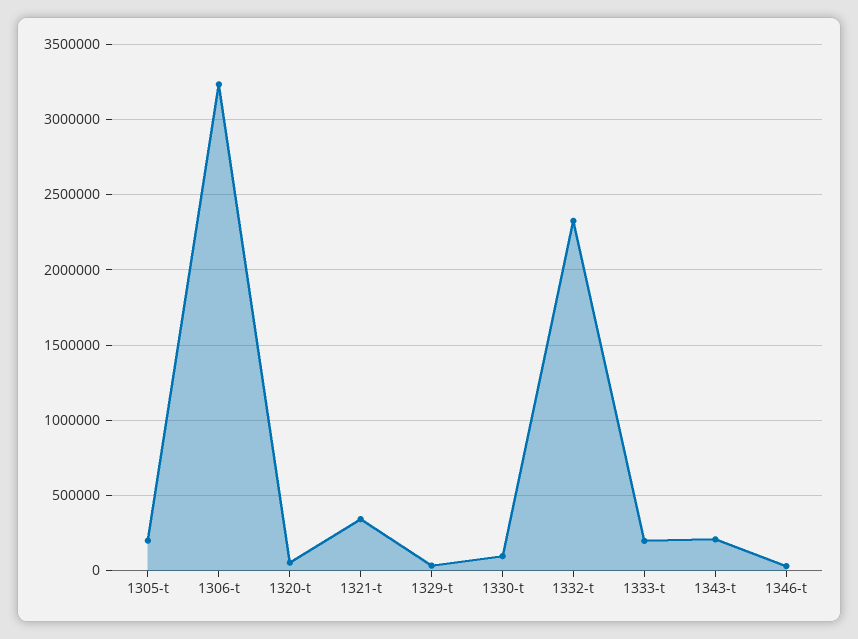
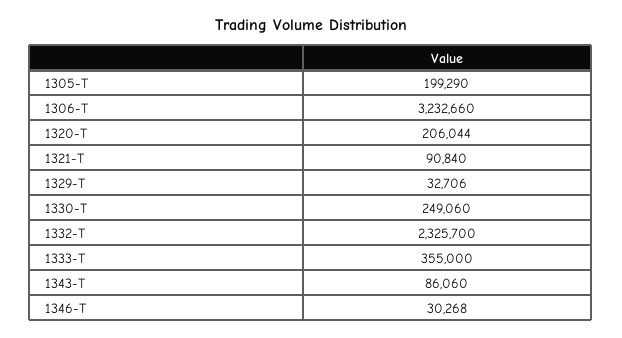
1320-t: 50000 -> 206044
1321-t: 350000 -> 90840
1330-t: 100000 -> 249060
1333-t: 200000 -> 355000
1343-t: 200000 -> 86060

